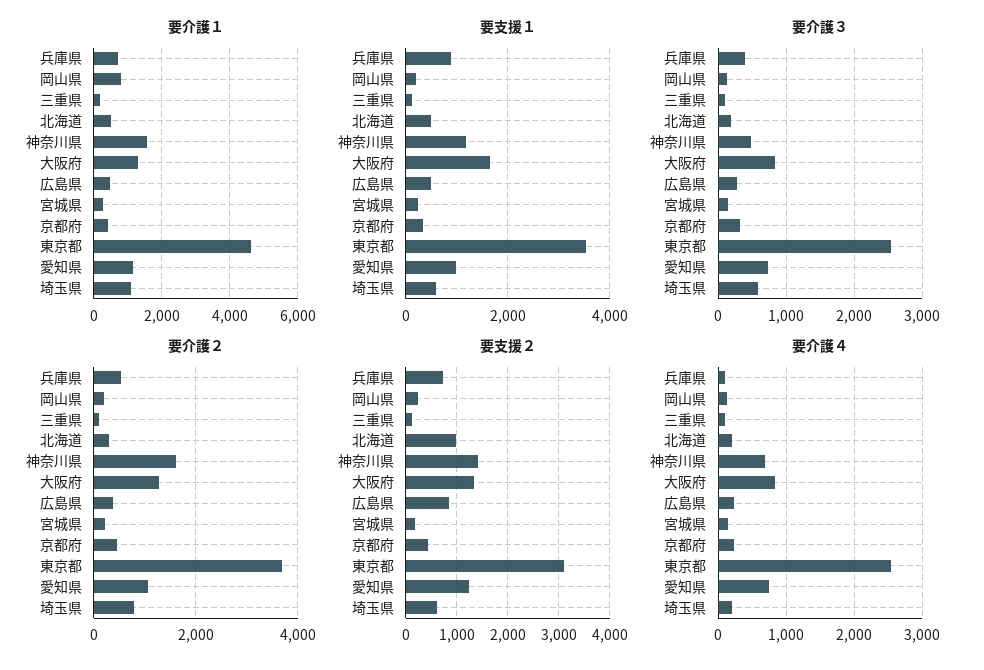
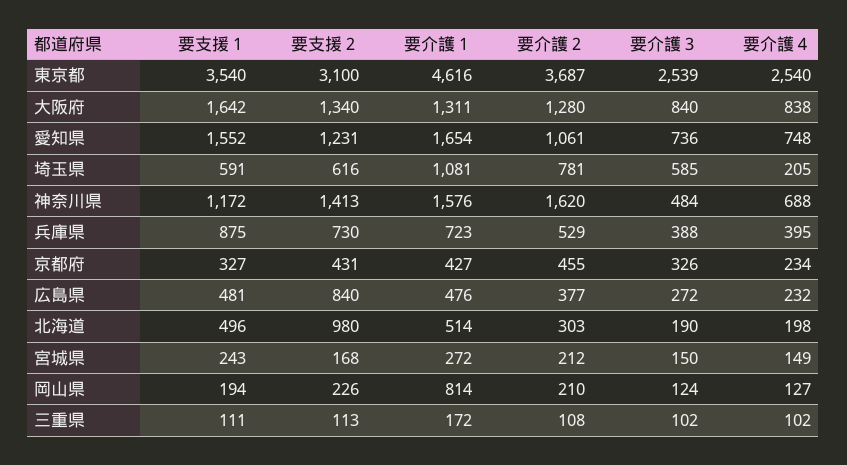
要介護１, 愛知県: 1200 -> 1654
要支援１, 愛知県: 1000 -> 1552
要介護４, 兵庫県: 100 -> 395

